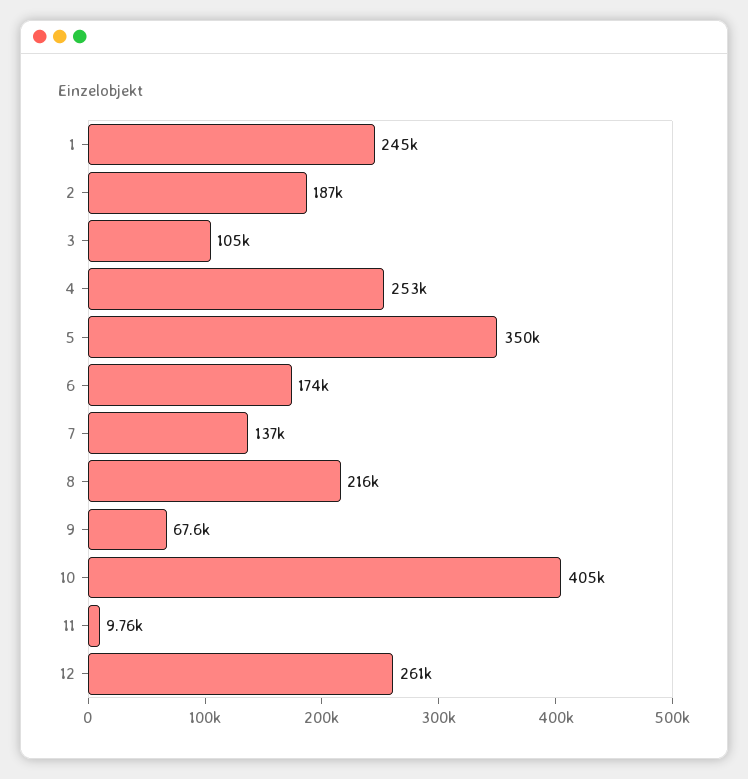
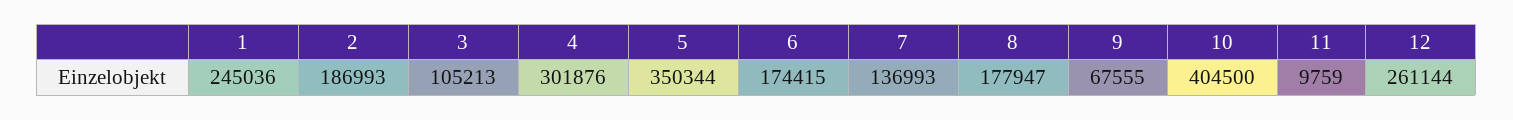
4: 253000 -> 301876
8: 216000 -> 177947

